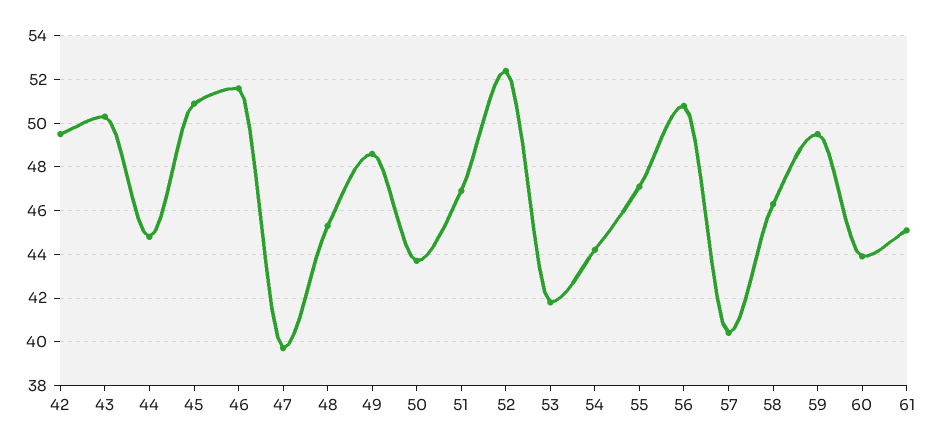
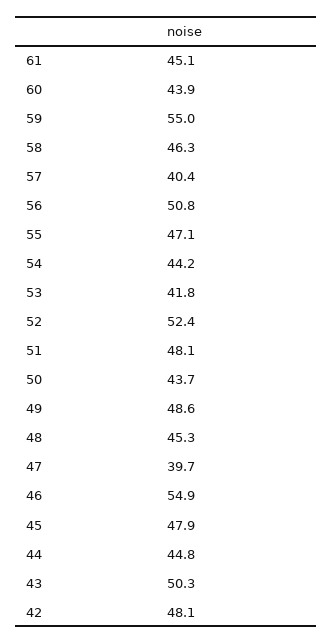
42: 49.5 -> 48.1
45: 51 -> 47.9
46: 51.5 -> 54.9
51: 47 -> 48.1
59: 49.5 -> 55

